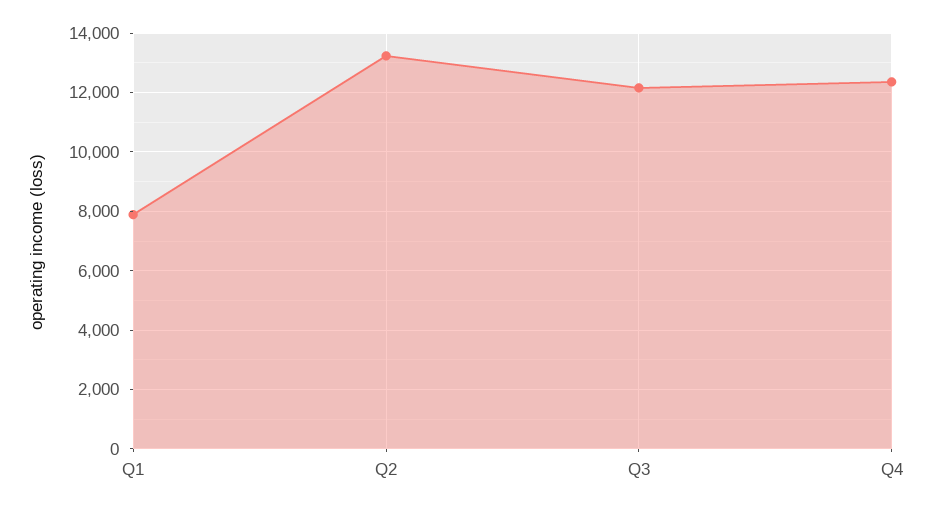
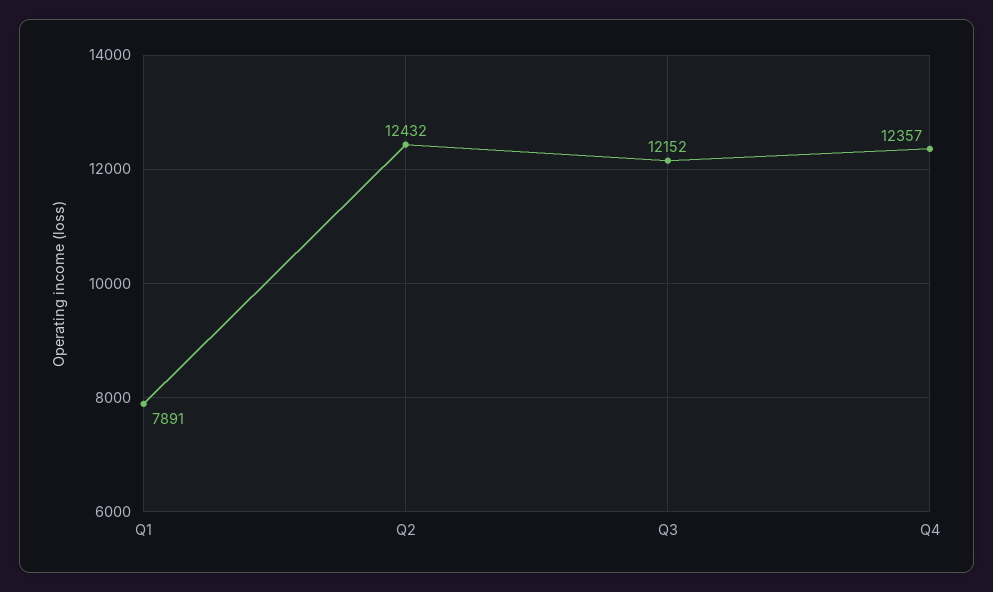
Q2: 13250 -> 12432

